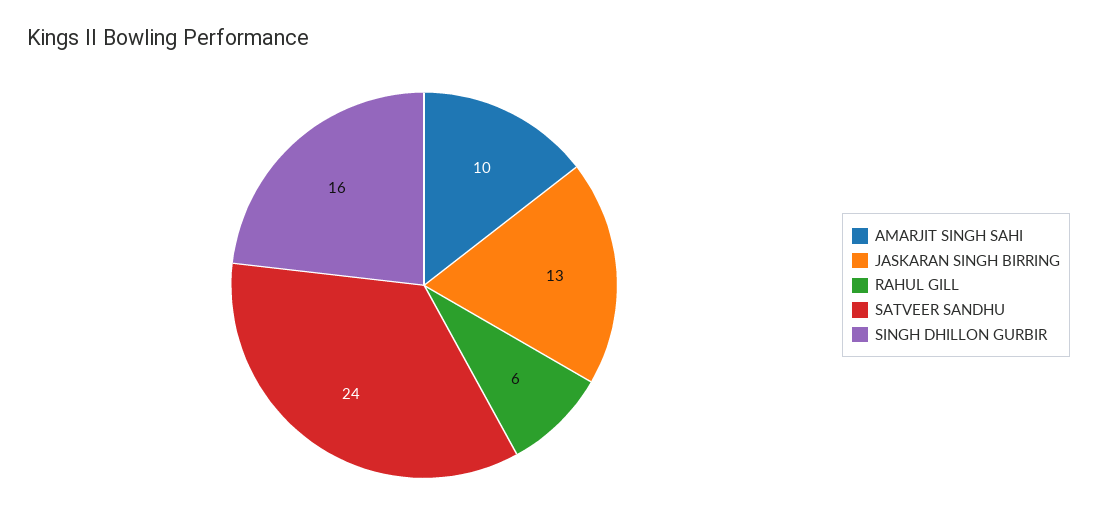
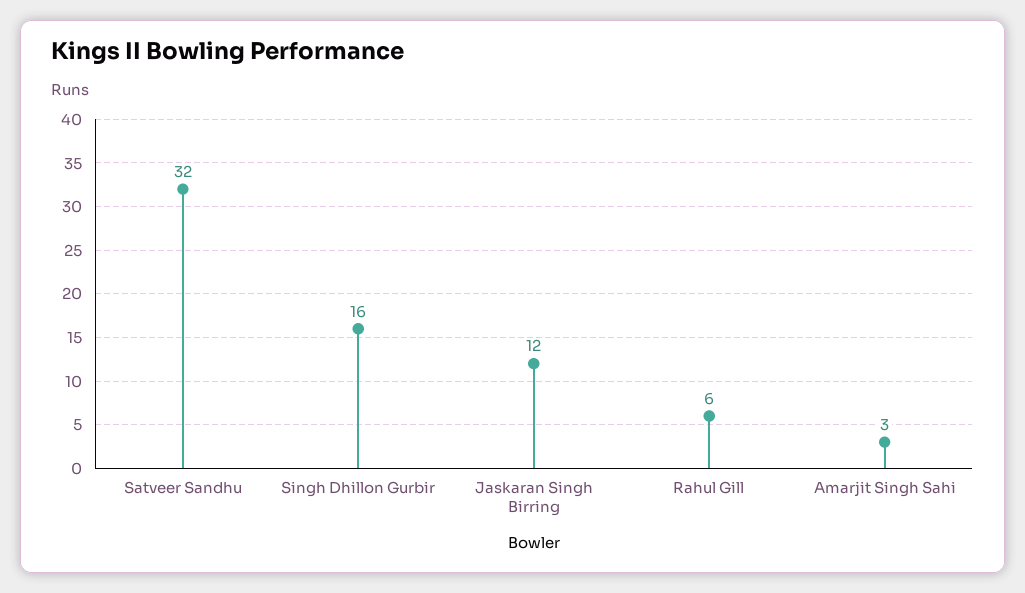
AMARJIT SINGH SAHI: 10 -> 3
JASKARAN SINGH BIRRING: 13 -> 12
SATVEER SANDHU: 24 -> 32

